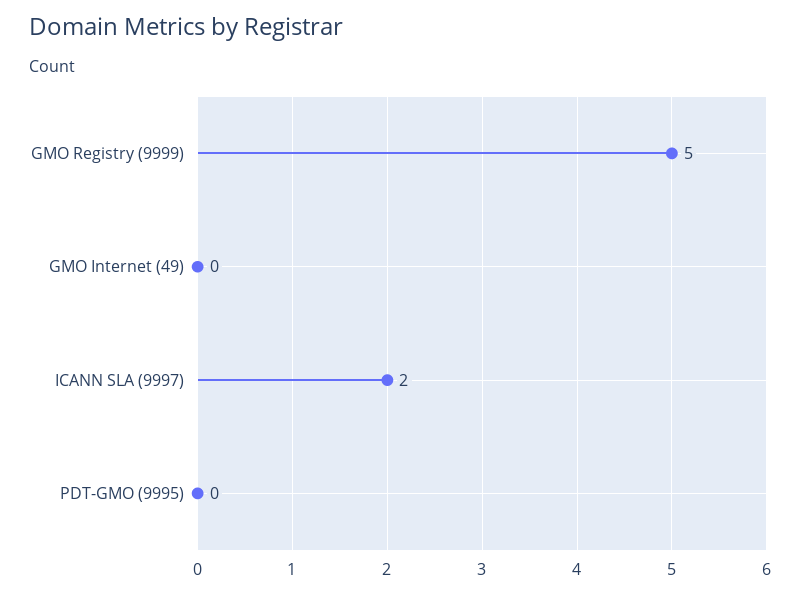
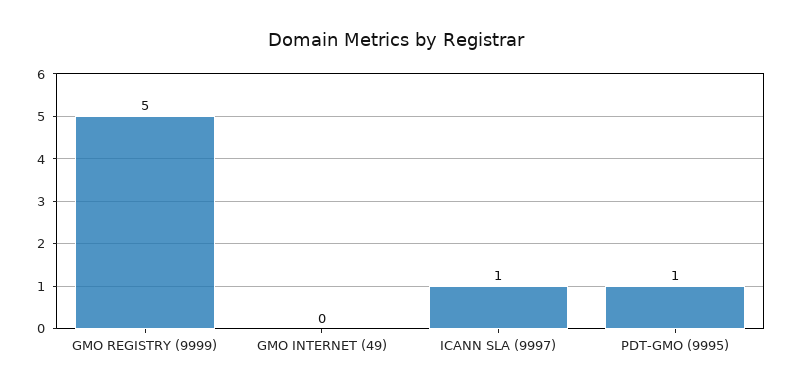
ICANN SLA (9997): 2 -> 1
PDT-GMO (9995): 0 -> 1

